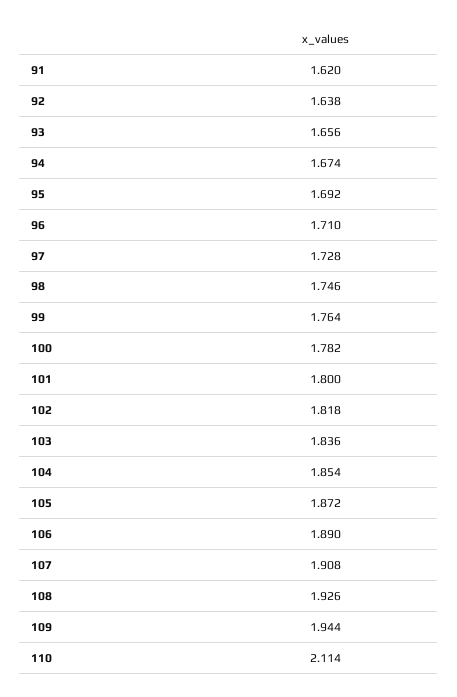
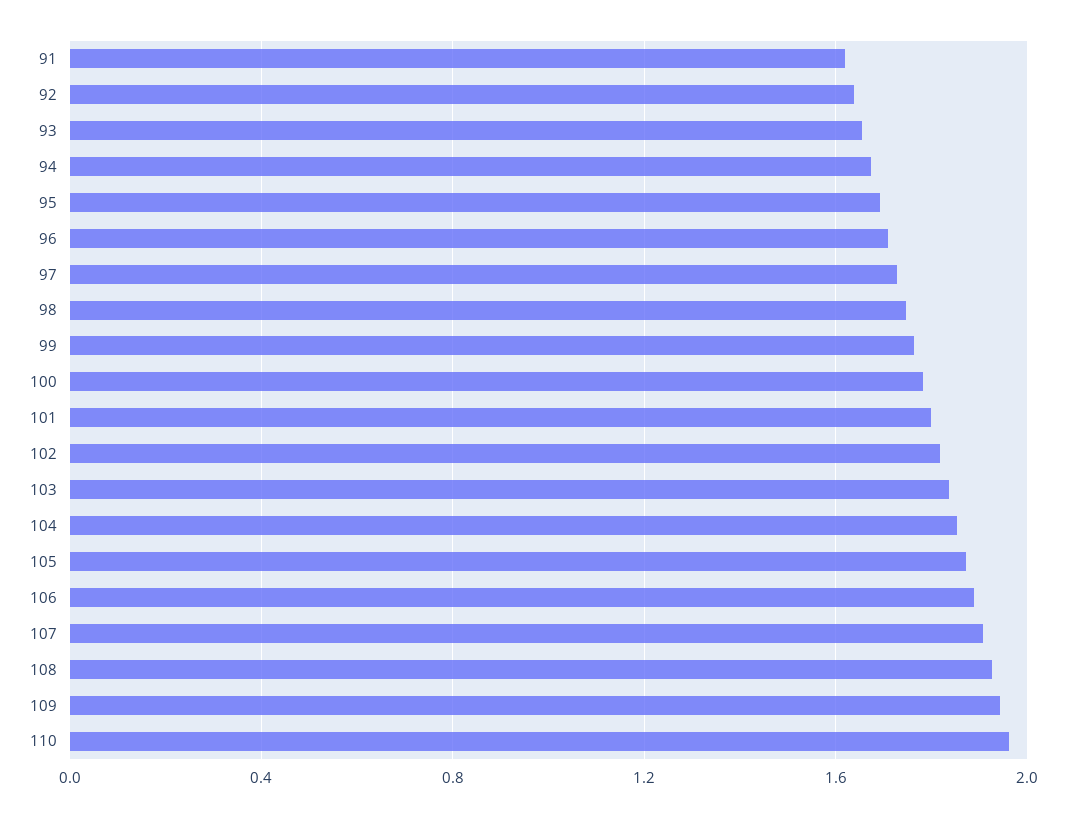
110: 2.114 -> 1.95

